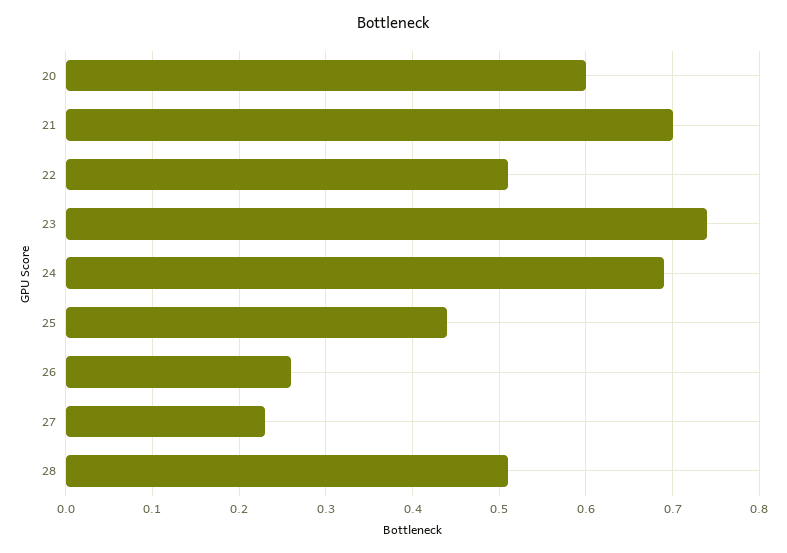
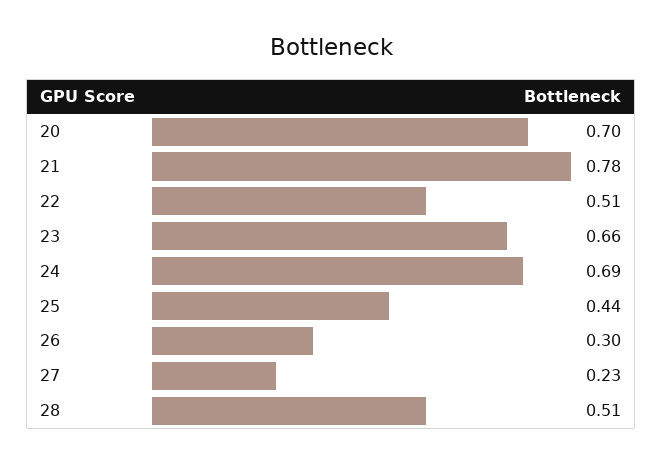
20: 0.6 -> 0.7
21: 0.7 -> 0.78
23: 0.74 -> 0.66
26: 0.26 -> 0.3

